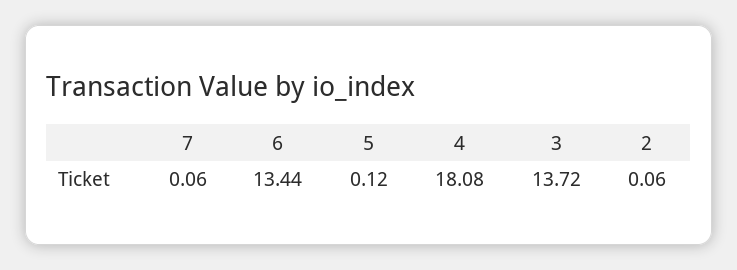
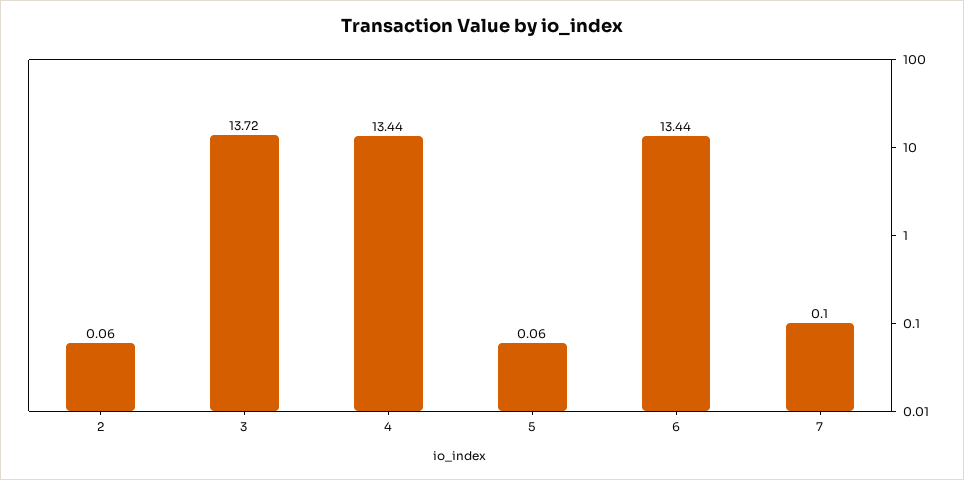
7: 0.06 -> 0.1
5: 0.12 -> 0.06
4: 18.08 -> 13.44

